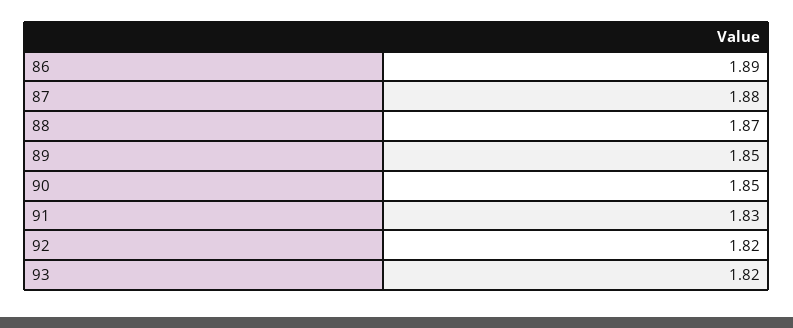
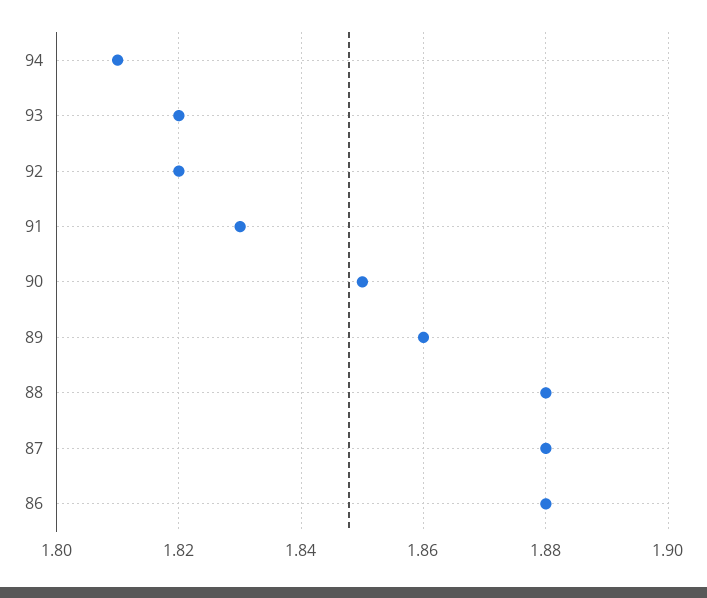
86: 1.89 -> 1.88
88: 1.87 -> 1.88
89: 1.85 -> 1.86
94: none -> 1.81

